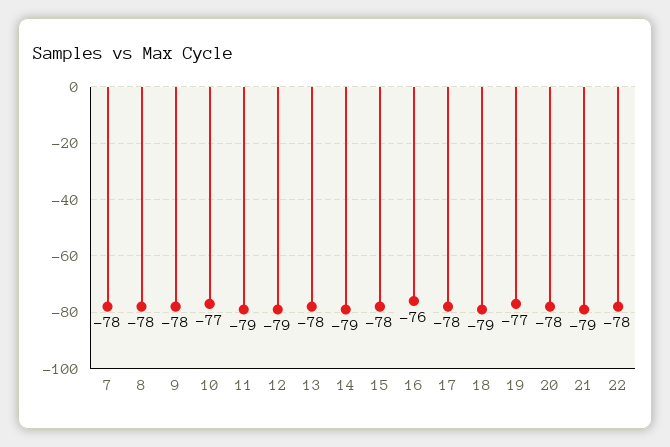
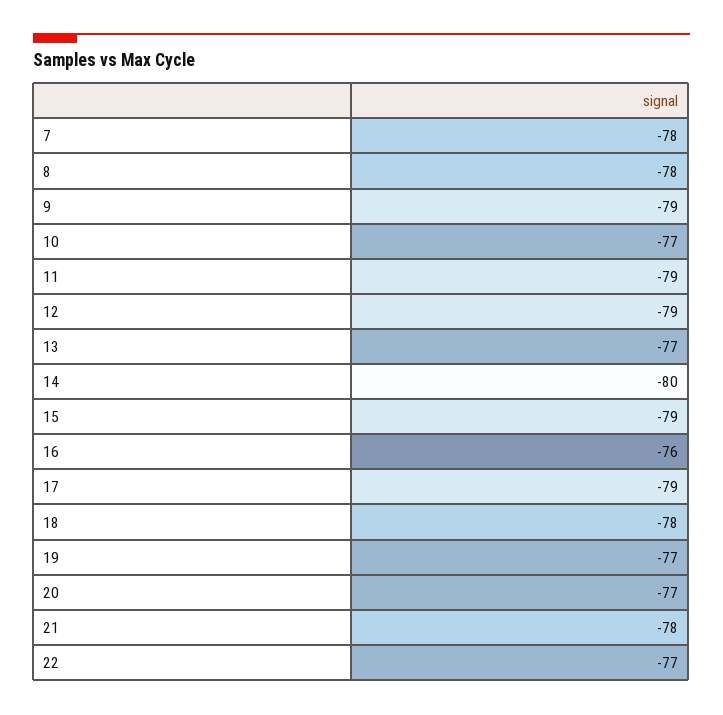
9: -78 -> -79
13: -78 -> -77
14: -79 -> -80
15: -78 -> -79
17: -78 -> -79
18: -79 -> -78
20: -78 -> -77
21: -79 -> -78
22: -78 -> -77

